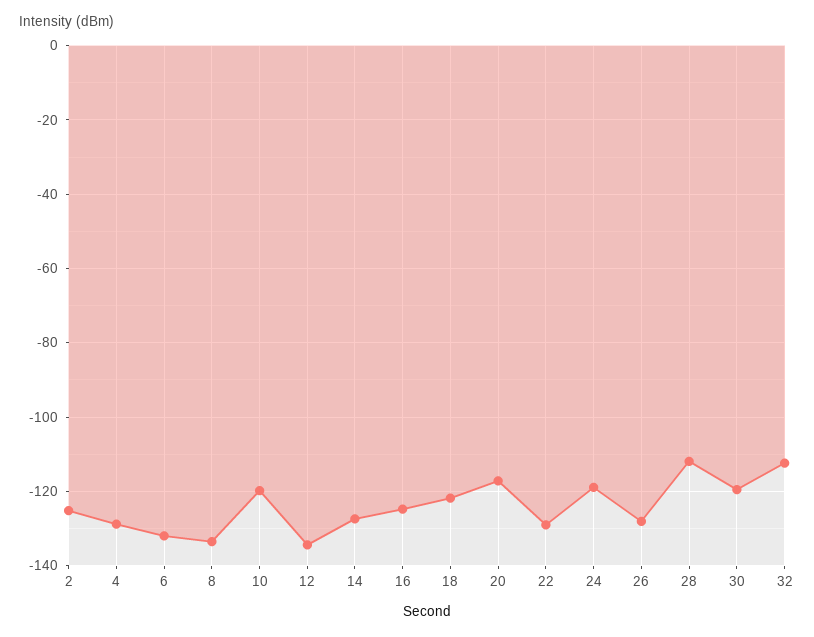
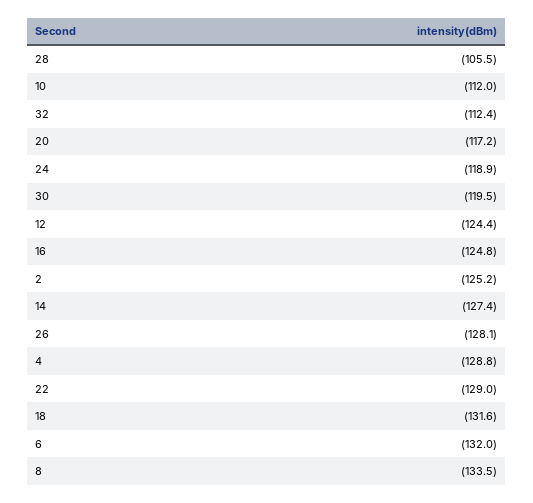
10: -120 -> -112
12: -134 -> -124.4
18: -122 -> -131.6
28: -112 -> -105.5

